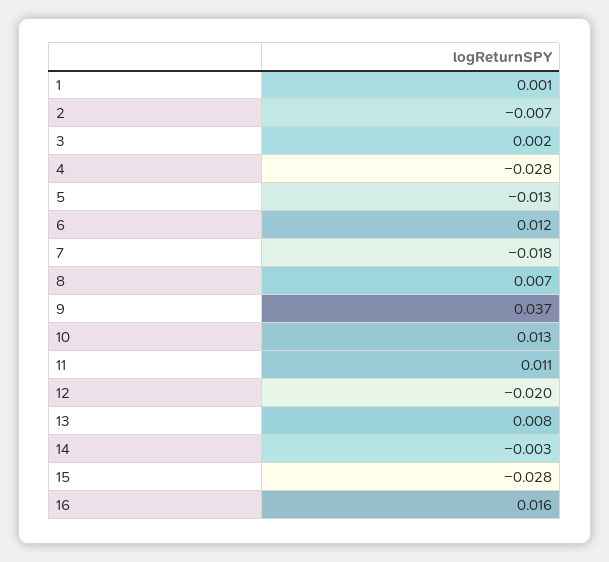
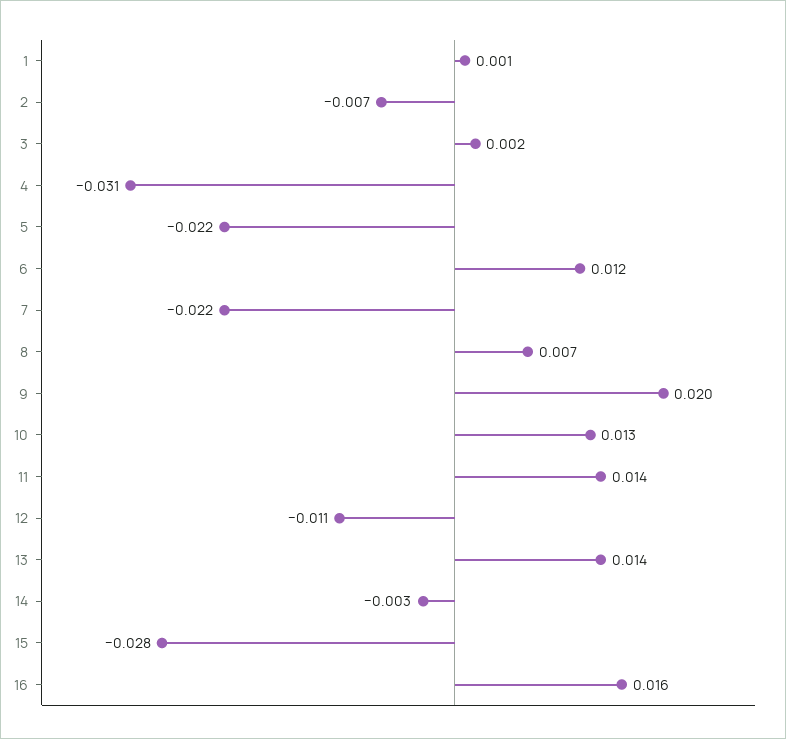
4: -0.028 -> -0.031
5: -0.013 -> -0.022
7: -0.018 -> -0.022
9: 0.037 -> 0.02
11: 0.011 -> 0.014
12: -0.02 -> -0.011
13: 0.008 -> 0.014

